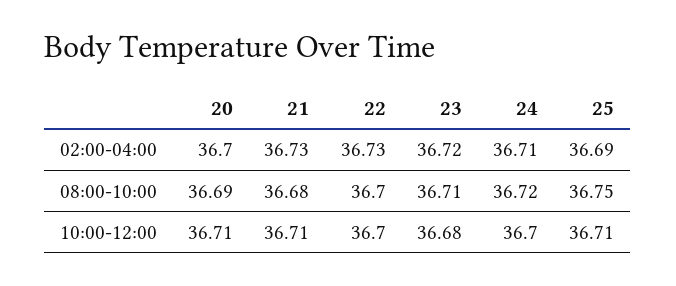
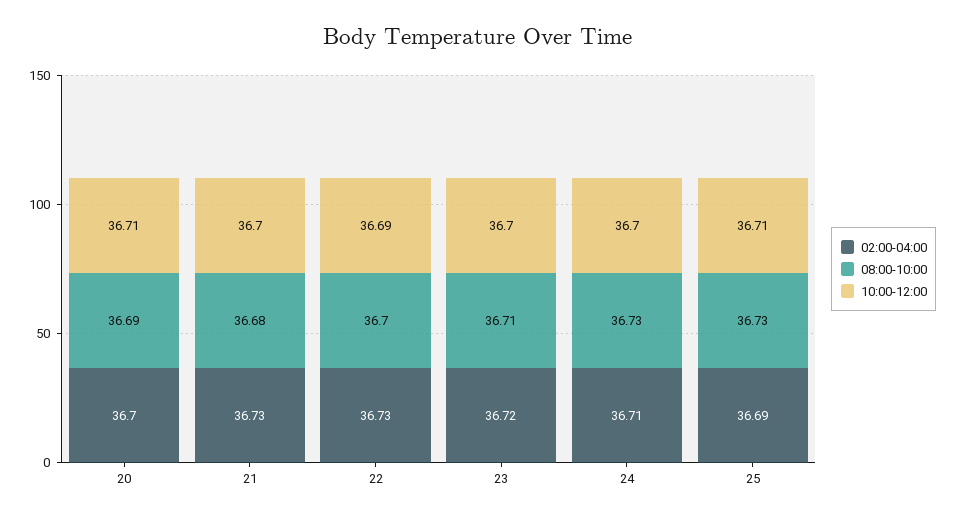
08:00-10:00, 24: 36.72 -> 36.73
08:00-10:00, 25: 36.75 -> 36.73
10:00-12:00, 21: 36.71 -> 36.7
10:00-12:00, 22: 36.7 -> 36.69
10:00-12:00, 23: 36.68 -> 36.7

